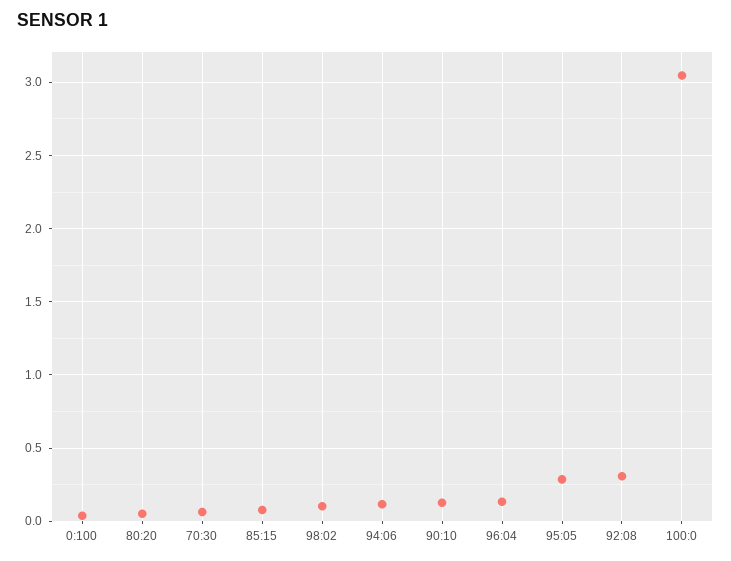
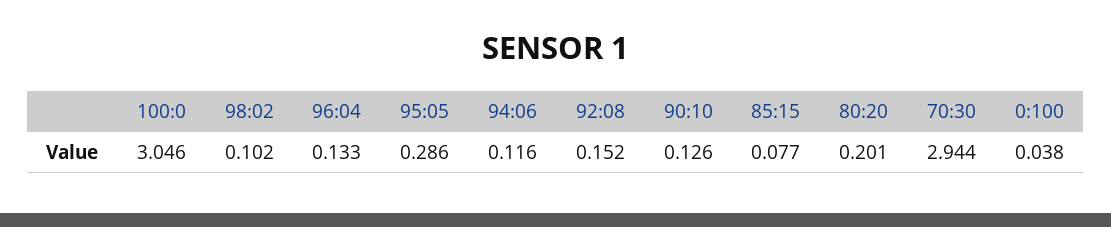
80:20: 0.05 -> 0.201
70:30: 0.05 -> 2.944
92:08: 0.3 -> 0.152

